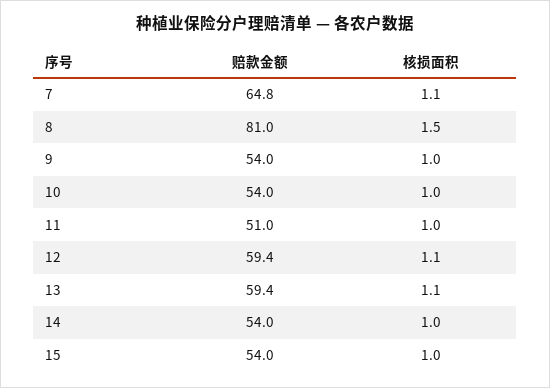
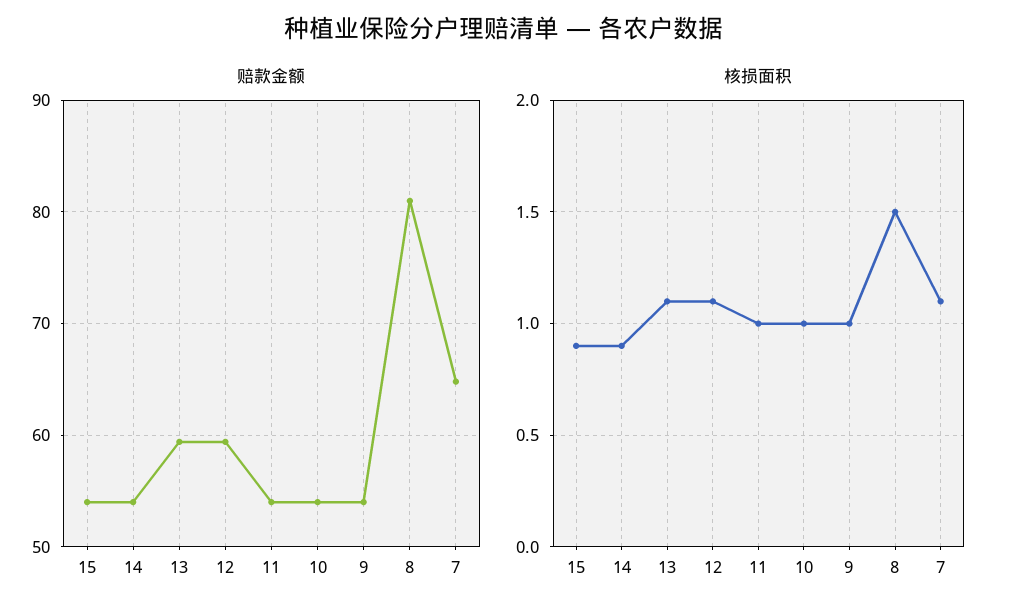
赔款金额, 11: 51 -> 54
核损面积, 14: 1 -> 0.9
核损面积, 15: 1 -> 0.9

